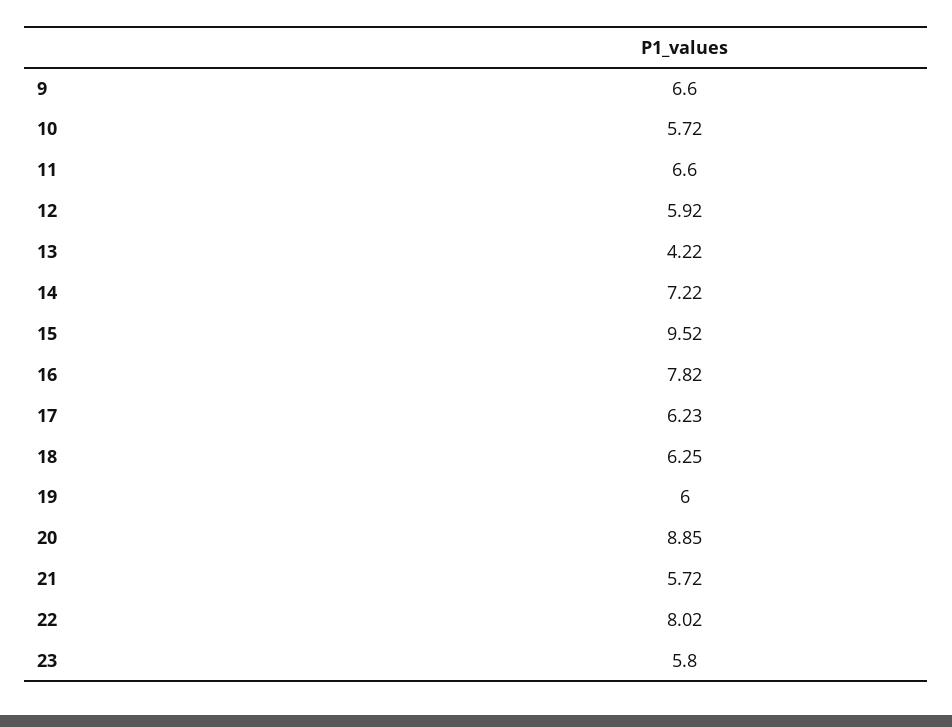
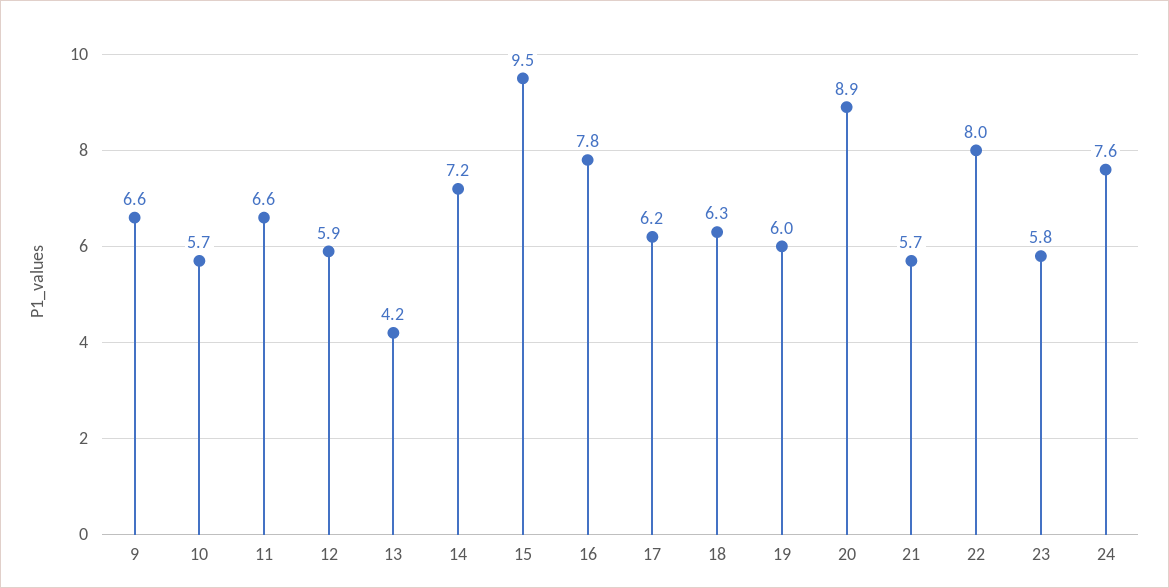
24: none -> 7.6

